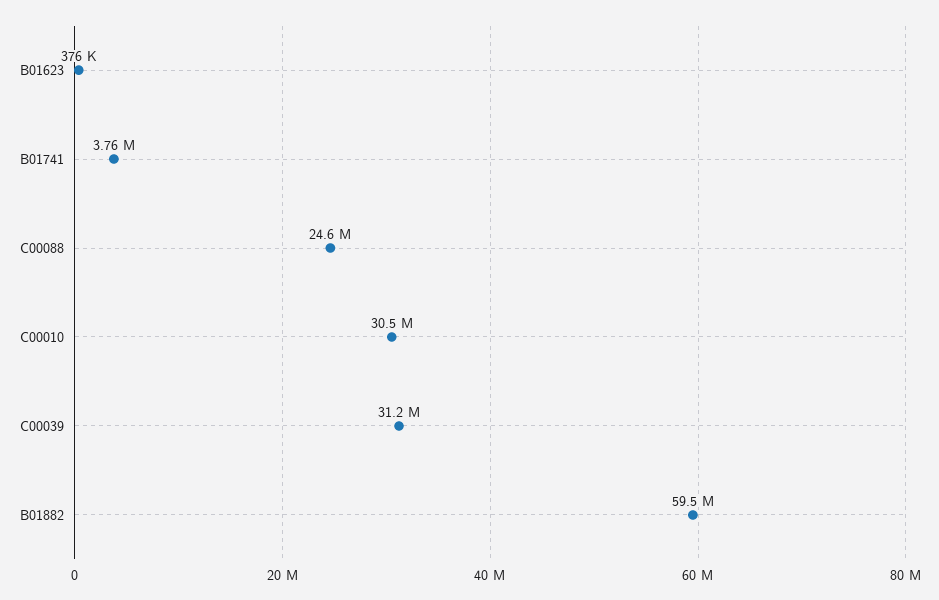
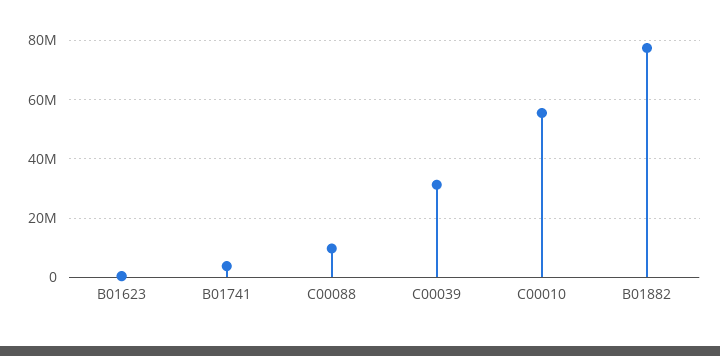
C00088: 24600000 -> 10000000
C00010: 30500000 -> 55000000
B01882: 59500000 -> 77500000

